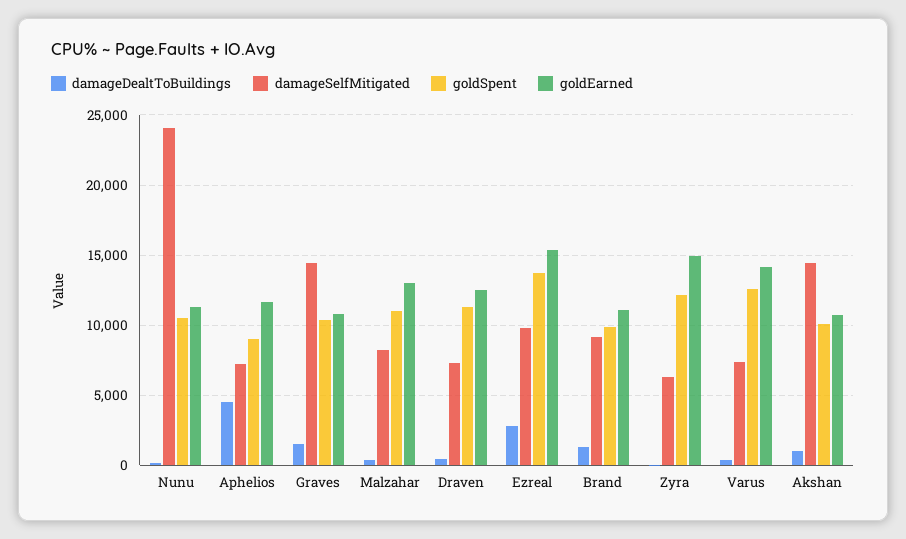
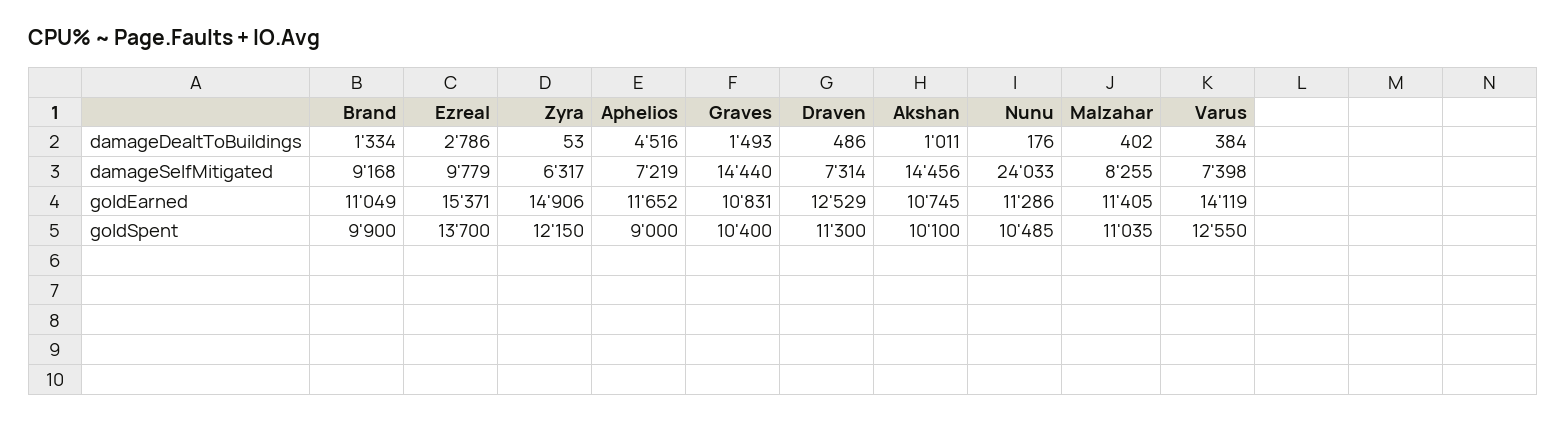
goldEarned, Malzahar: 13000 -> 11405

